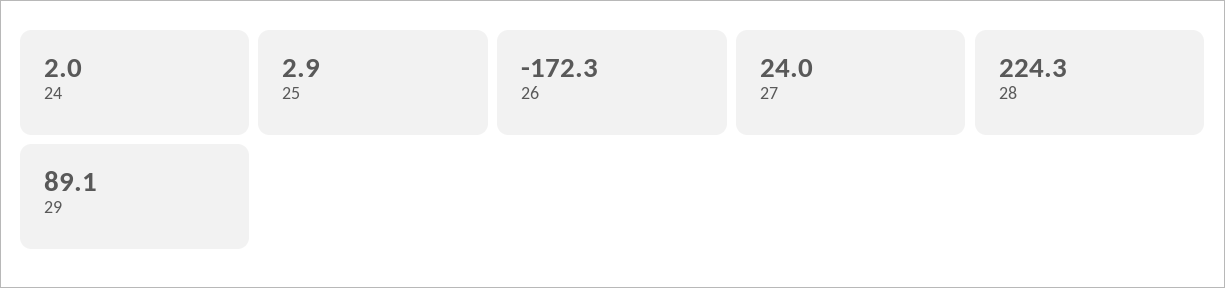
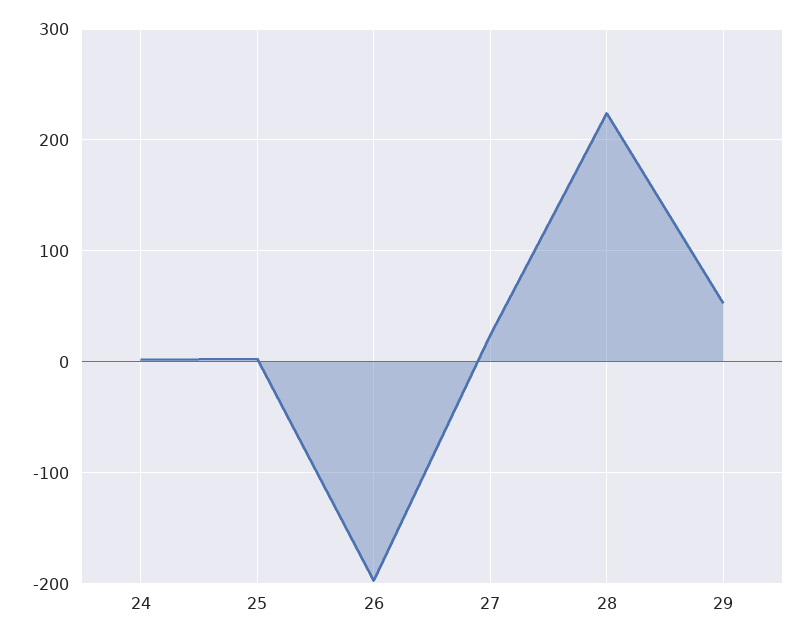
26: -172.3 -> -200
29: 89.1 -> 50

